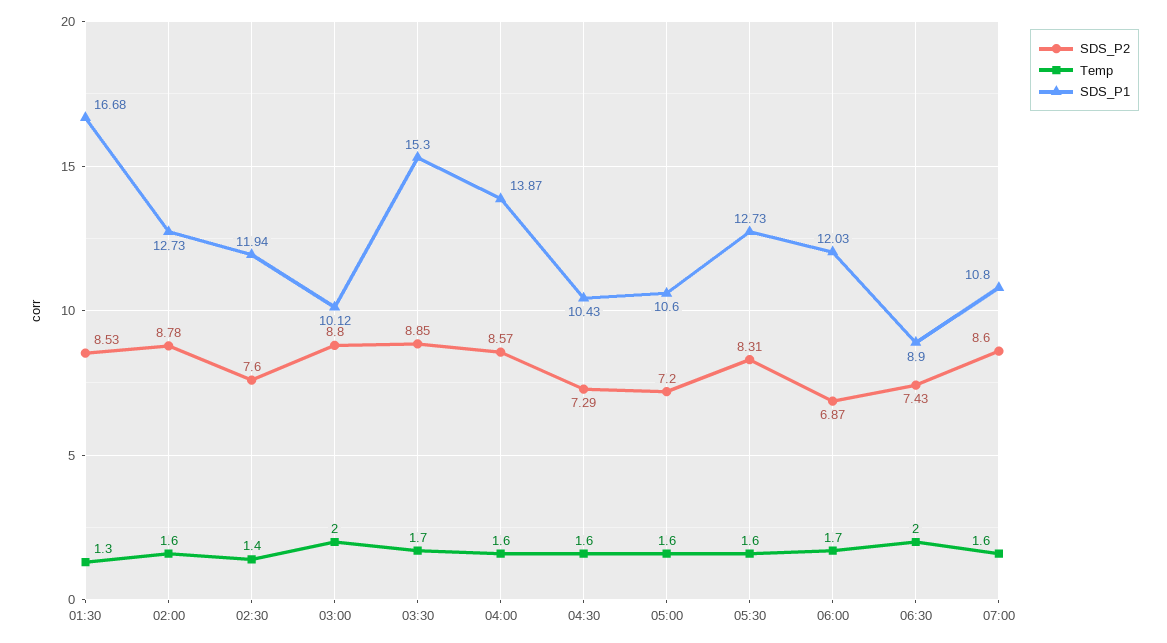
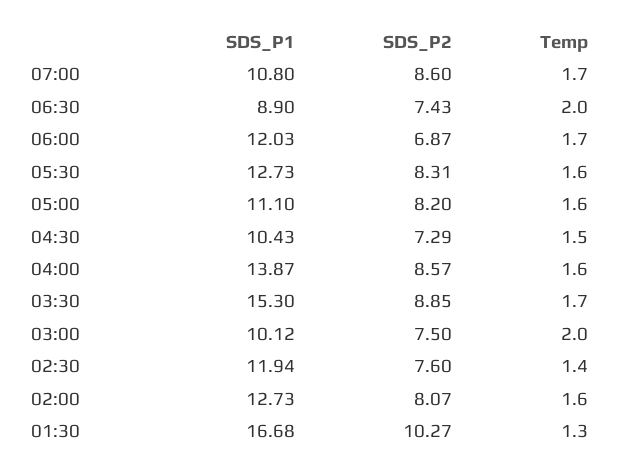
SDS_P2, 01:30: 8.53 -> 10.27
SDS_P2, 02:00: 8.78 -> 8.07
SDS_P2, 03:00: 8.8 -> 7.5
Temp, 04:30: 1.6 -> 1.5
SDS_P2, 05:00: 7.2 -> 8.2
SDS_P1, 05:00: 10.6 -> 11.1
Temp, 07:00: 1.6 -> 1.7

